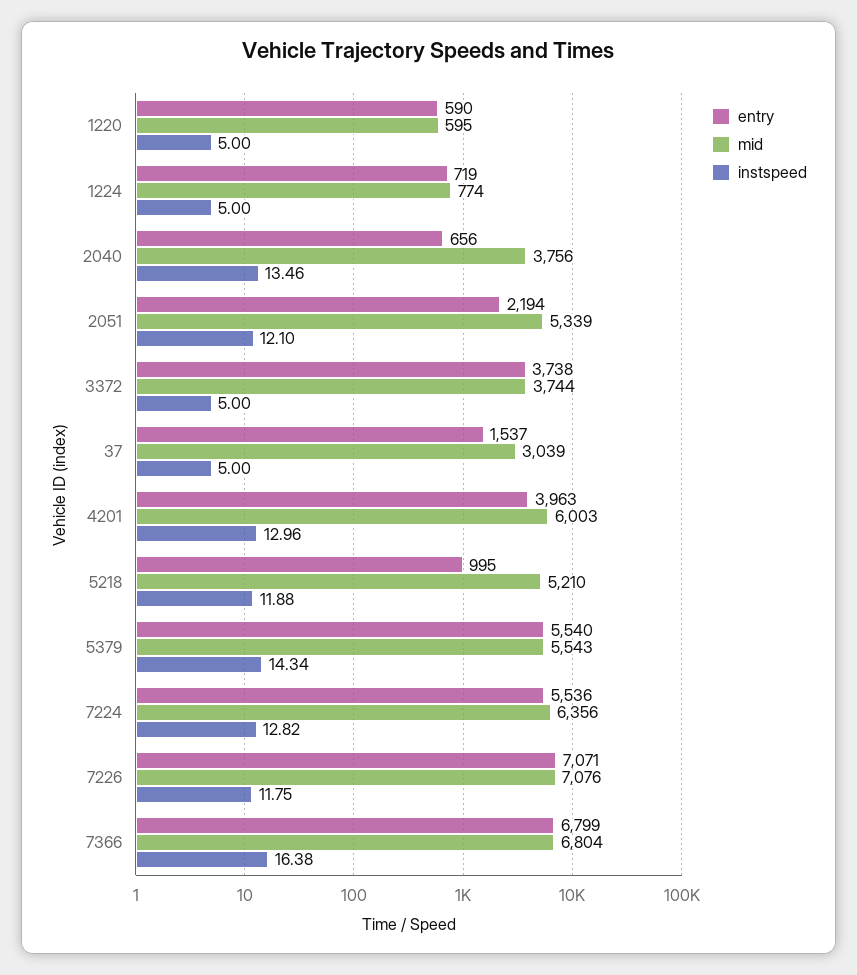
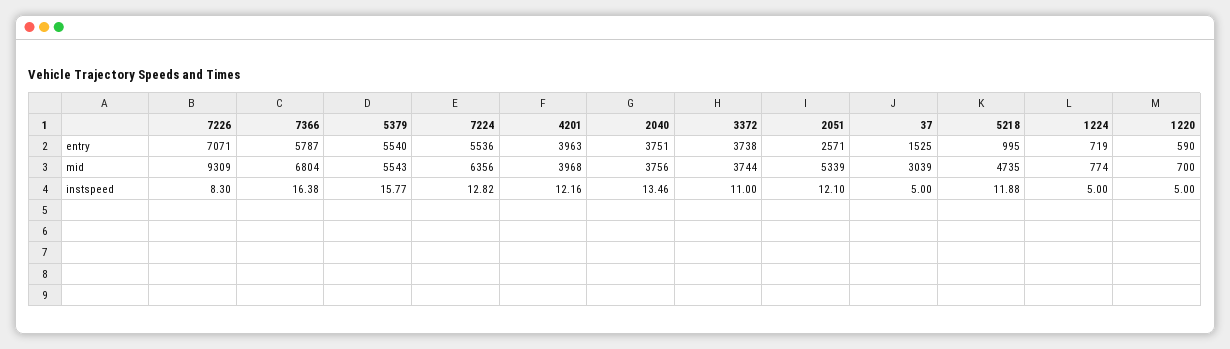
mid, 1220: 595 -> 700
entry, 2040: 656 -> 3751
entry, 2051: 2194 -> 2571
instspeed, 3372: 5 -> 11
entry, 37: 1537 -> 1525
mid, 4201: 6003 -> 3968
instspeed, 4201: 12.96 -> 12.16
mid, 5218: 5210 -> 4735
instspeed, 5379: 14.34 -> 15.77
mid, 7226: 7076 -> 9309
instspeed, 7226: 11.75 -> 8.3
entry, 7366: 6799 -> 5787

